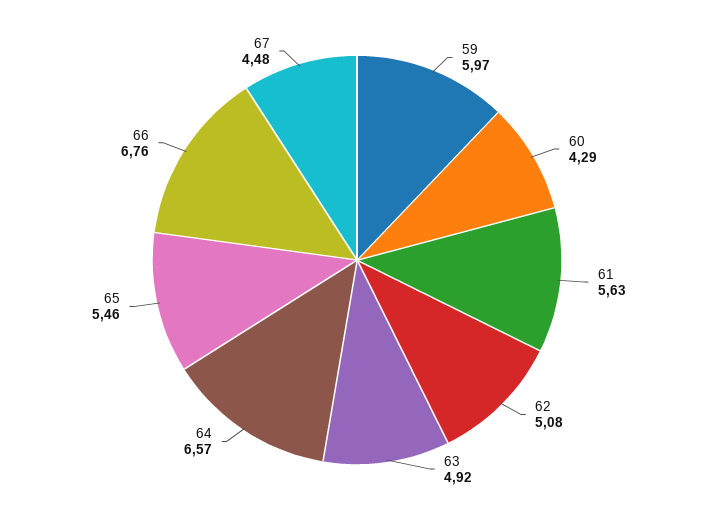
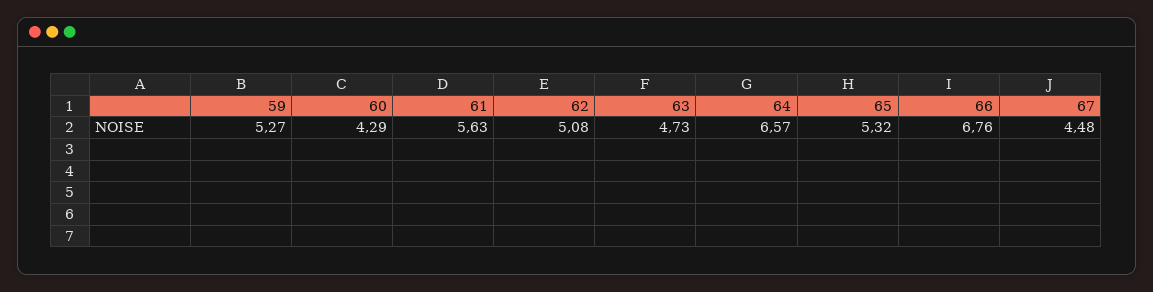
59: 5.97 -> 5.27
63: 4.92 -> 4.73
65: 5.46 -> 5.32

